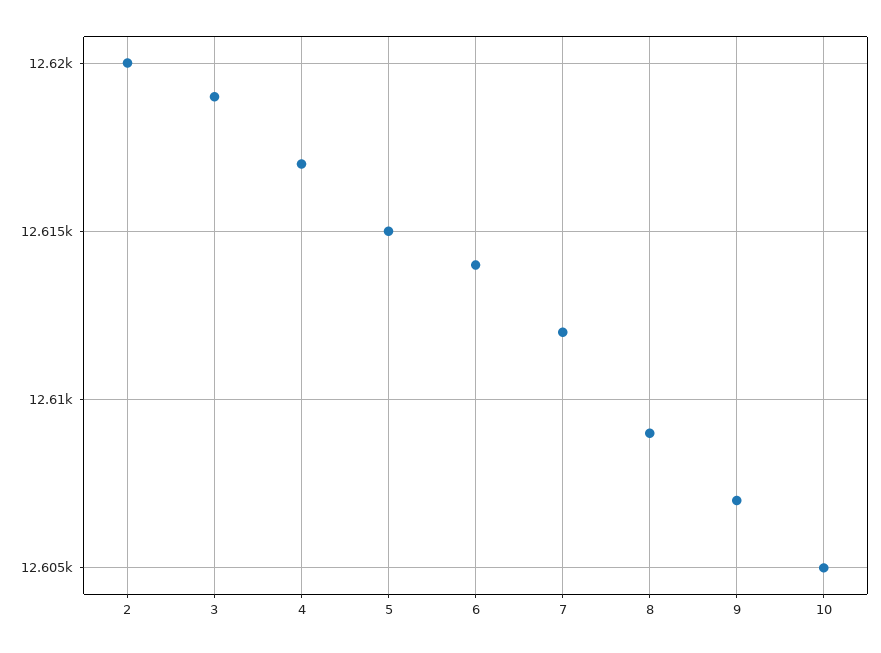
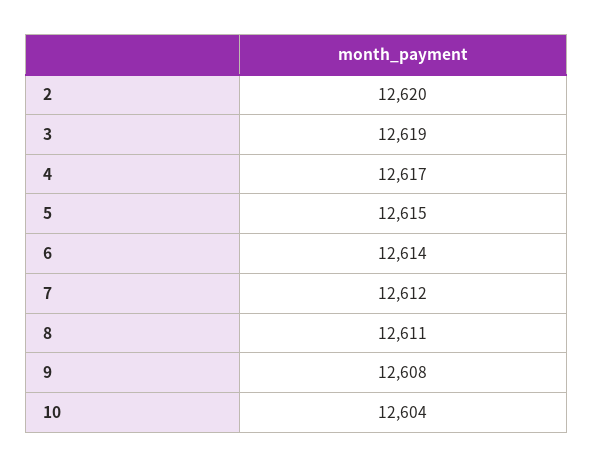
8: 12609 -> 12611
9: 12607 -> 12608
10: 12605 -> 12604

